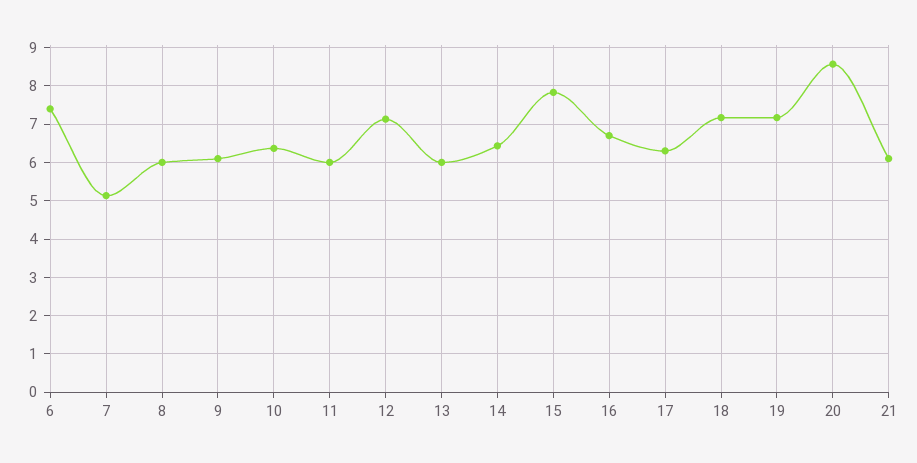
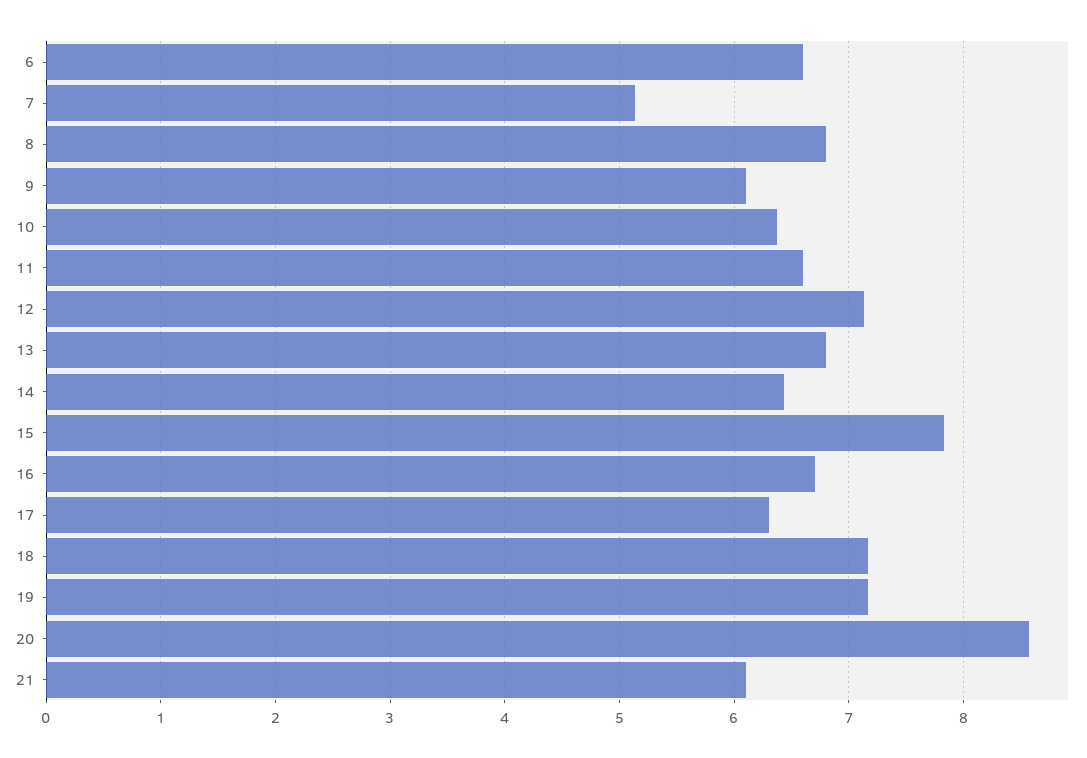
6: 7.4 -> 6.6
8: 6 -> 6.8
11: 6 -> 6.6
13: 6 -> 6.8

